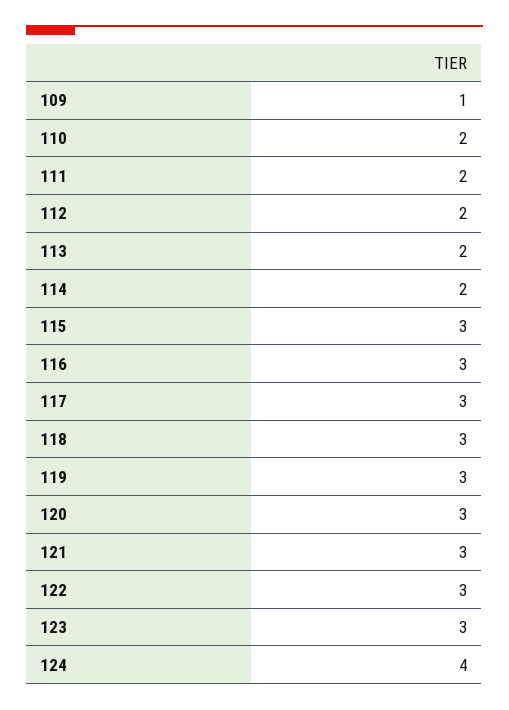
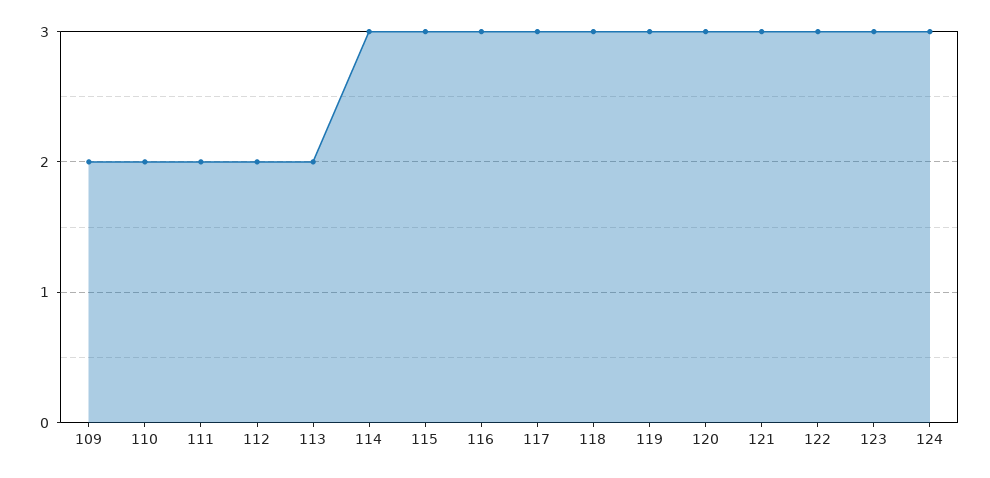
109: 1 -> 2
114: 2 -> 3
124: 4 -> 3

